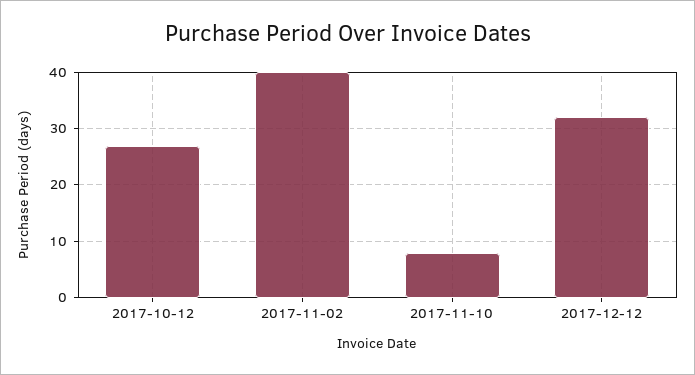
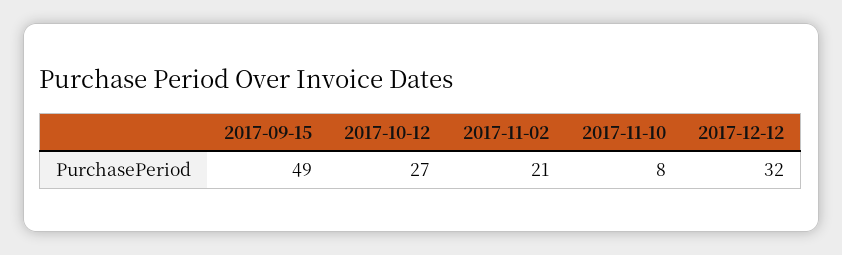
2017-11-02: 40 -> 21
2017-09-15: none -> 49

